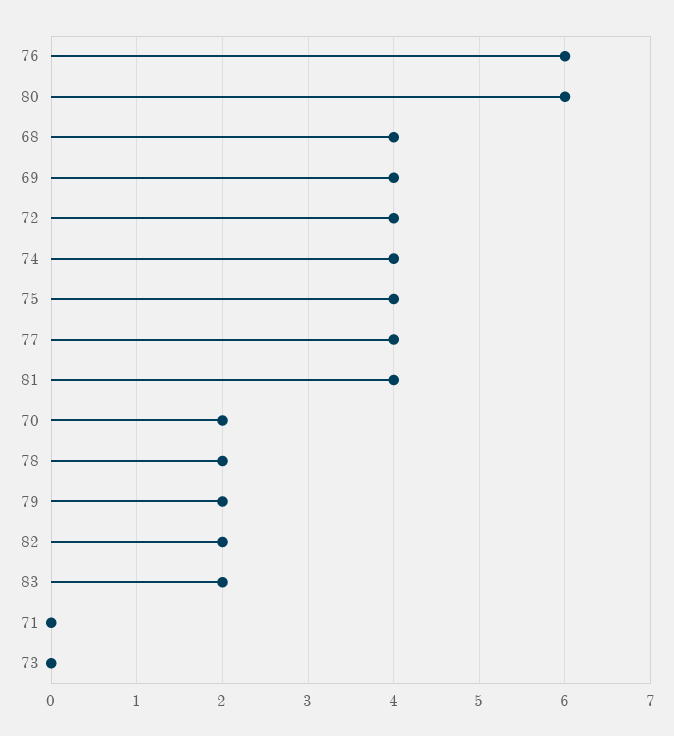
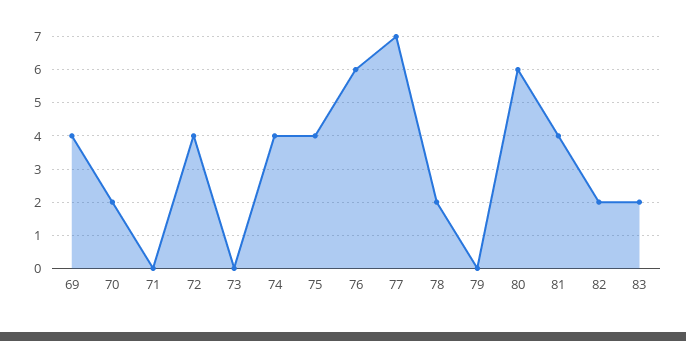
68: 4 -> none
77: 4 -> 7
79: 2 -> 0

